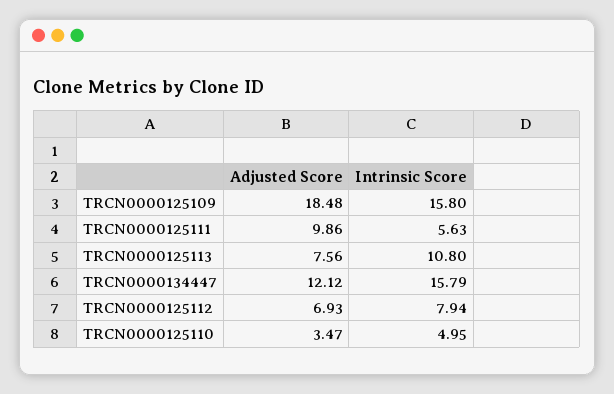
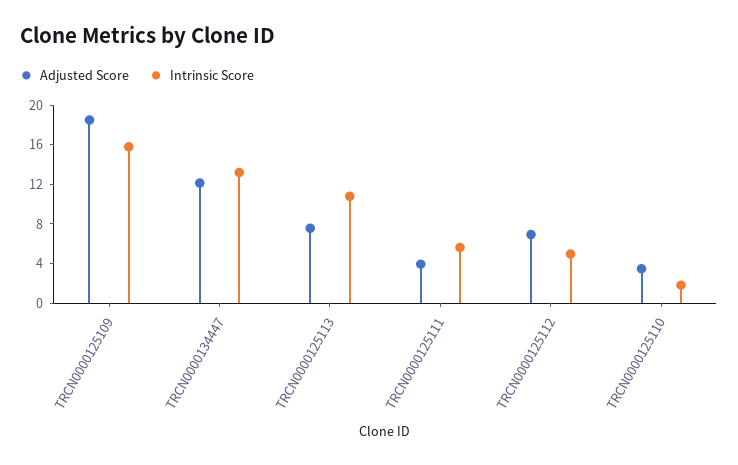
Adjusted Score, TRCN0000125111: 9.86 -> 4
Intrinsic Score, TRCN0000134447: 15.79 -> 13
Intrinsic Score, TRCN0000125112: 7.94 -> 5
Intrinsic Score, TRCN0000125110: 4.95 -> 2

